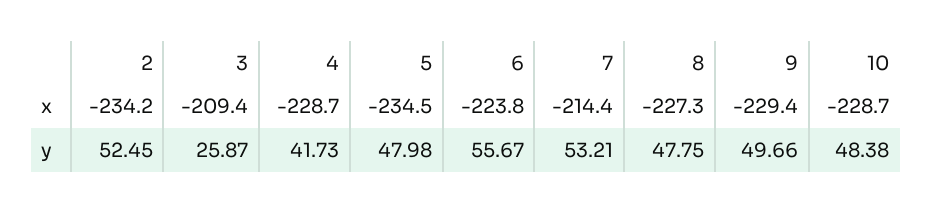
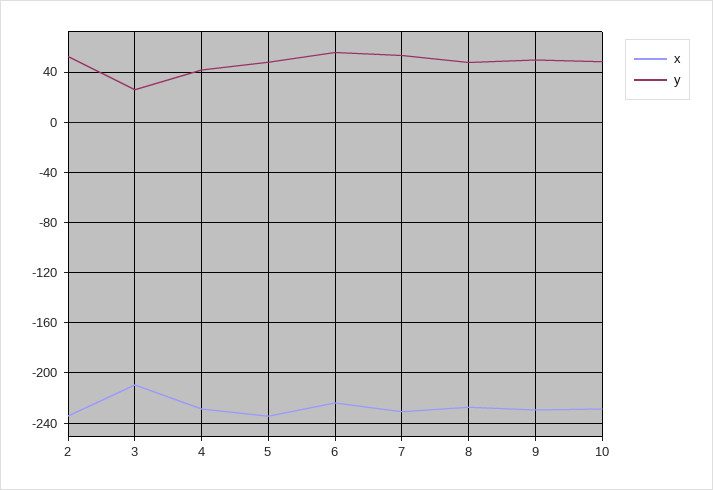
x, 7: -214.4 -> -230

